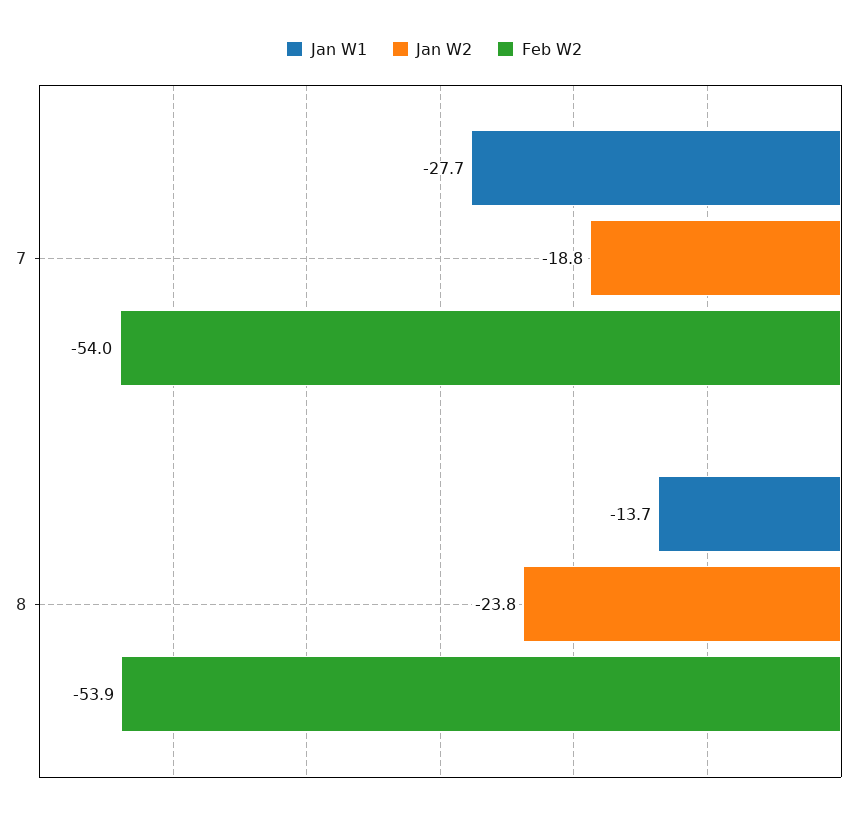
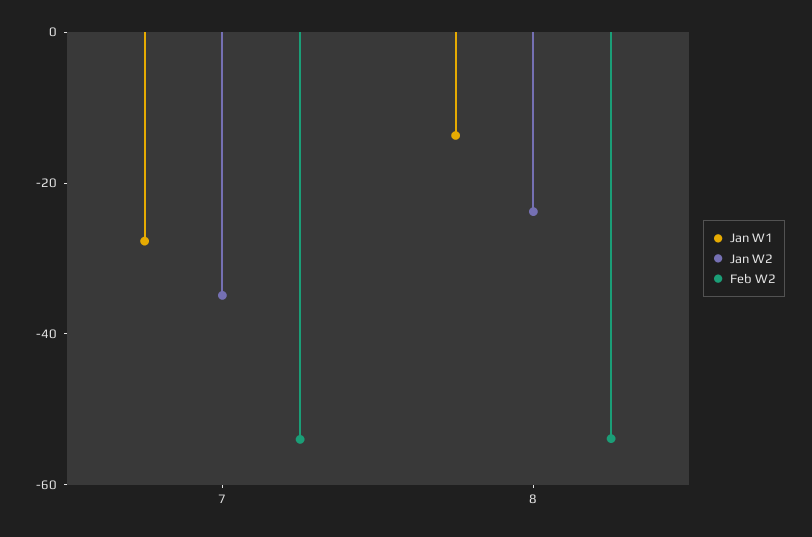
Jan W2, 7: -18.8 -> -35

